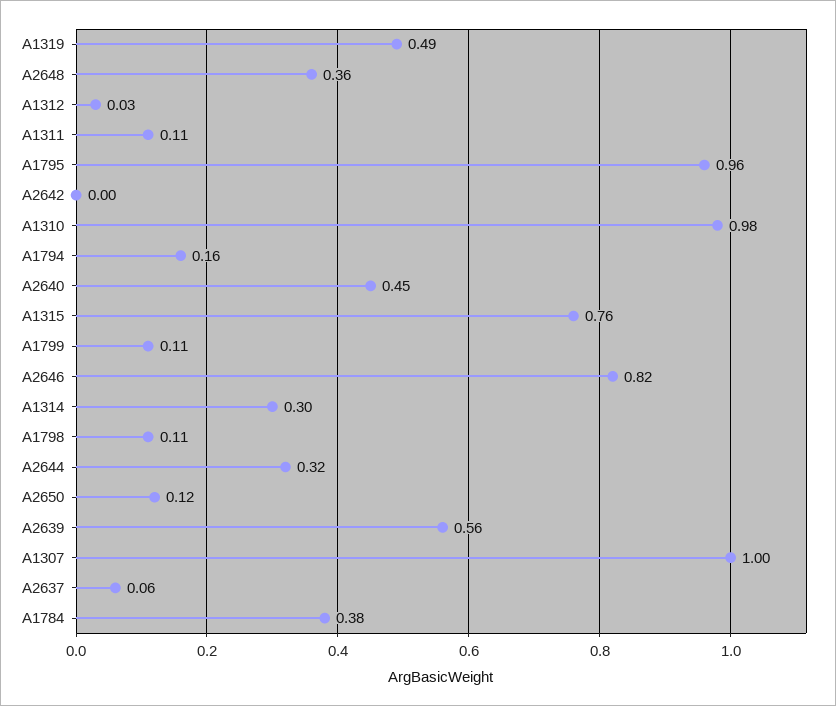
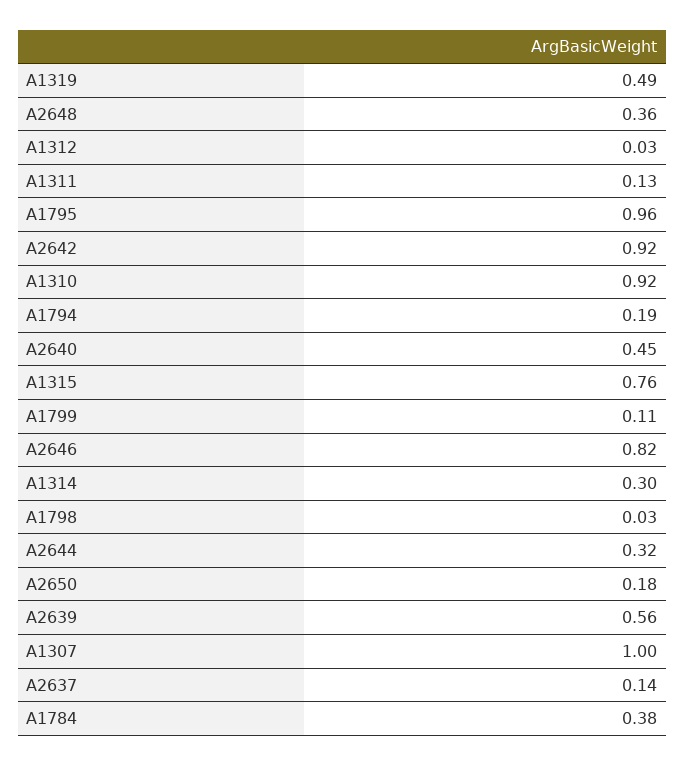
A1311: 0.11 -> 0.13
A2642: 0 -> 0.92
A1310: 0.98 -> 0.92
A1794: 0.16 -> 0.19
A1798: 0.11 -> 0.03
A2650: 0.12 -> 0.18
A2637: 0.06 -> 0.14

